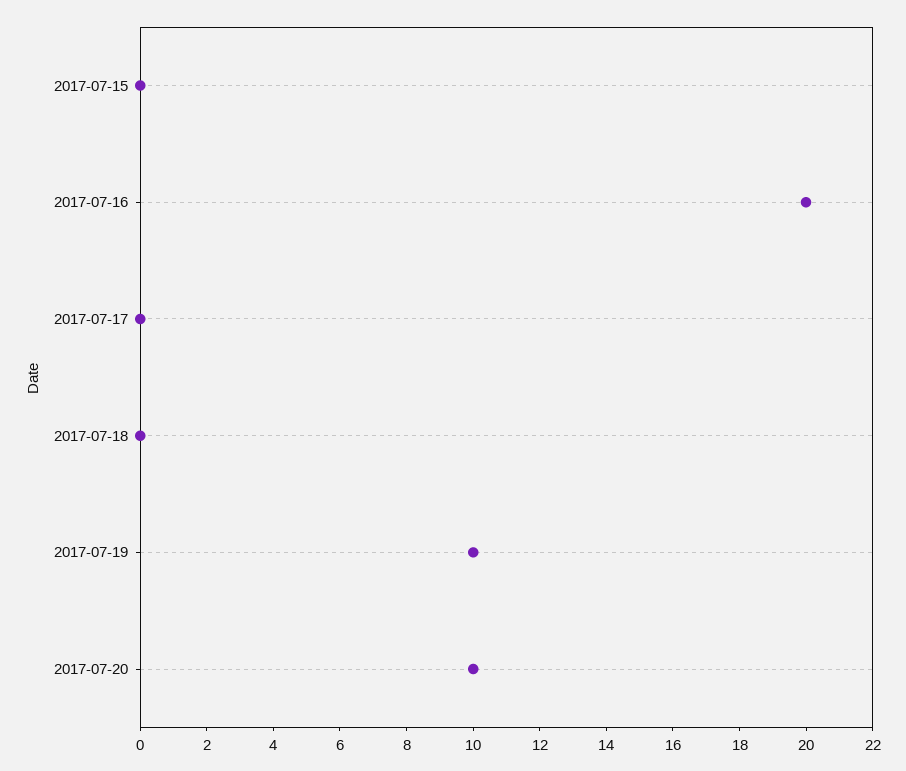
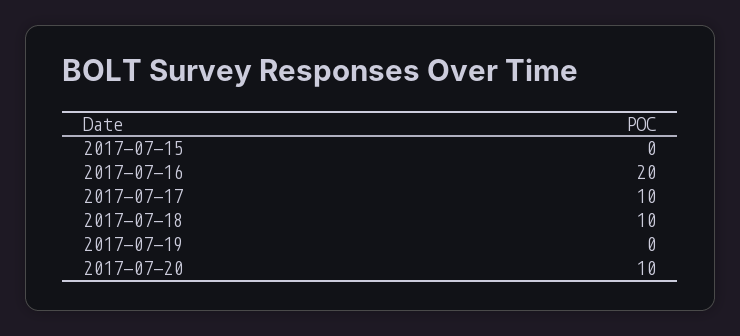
2017-07-17: 0 -> 10
2017-07-18: 0 -> 10
2017-07-19: 10 -> 0

